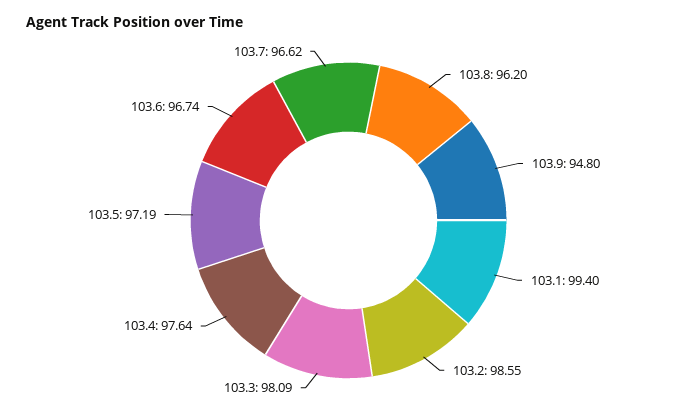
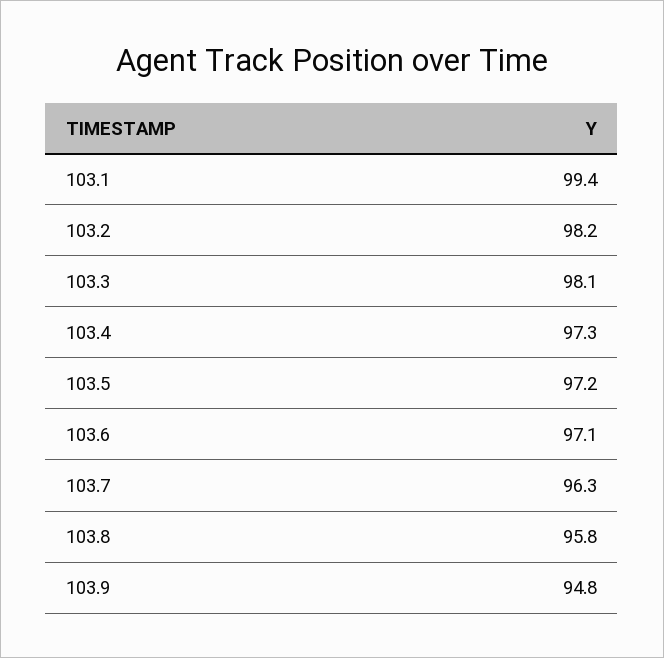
103.8: 96.2 -> 95.8
103.2: 98.55 -> 98.2
103.4: 97.64 -> 97.3
103.6: 96.74 -> 97.1
103.7: 96.62 -> 96.3

